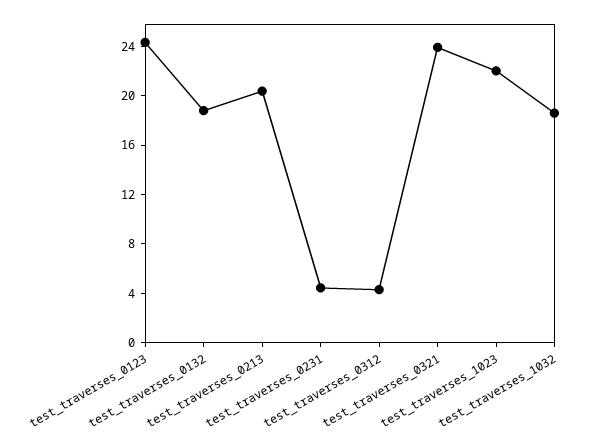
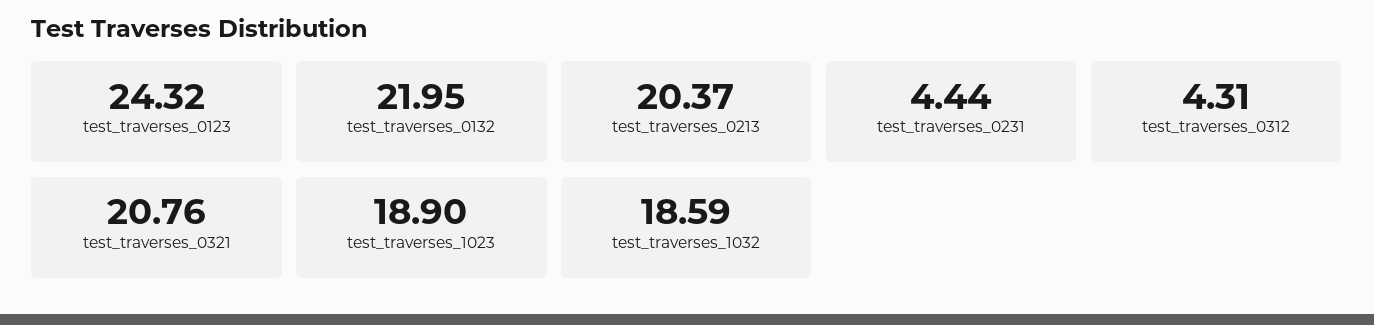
test_traverses_0132: 19 -> 21.95
test_traverses_0321: 24 -> 20.76
test_traverses_1023: 22 -> 18.9

